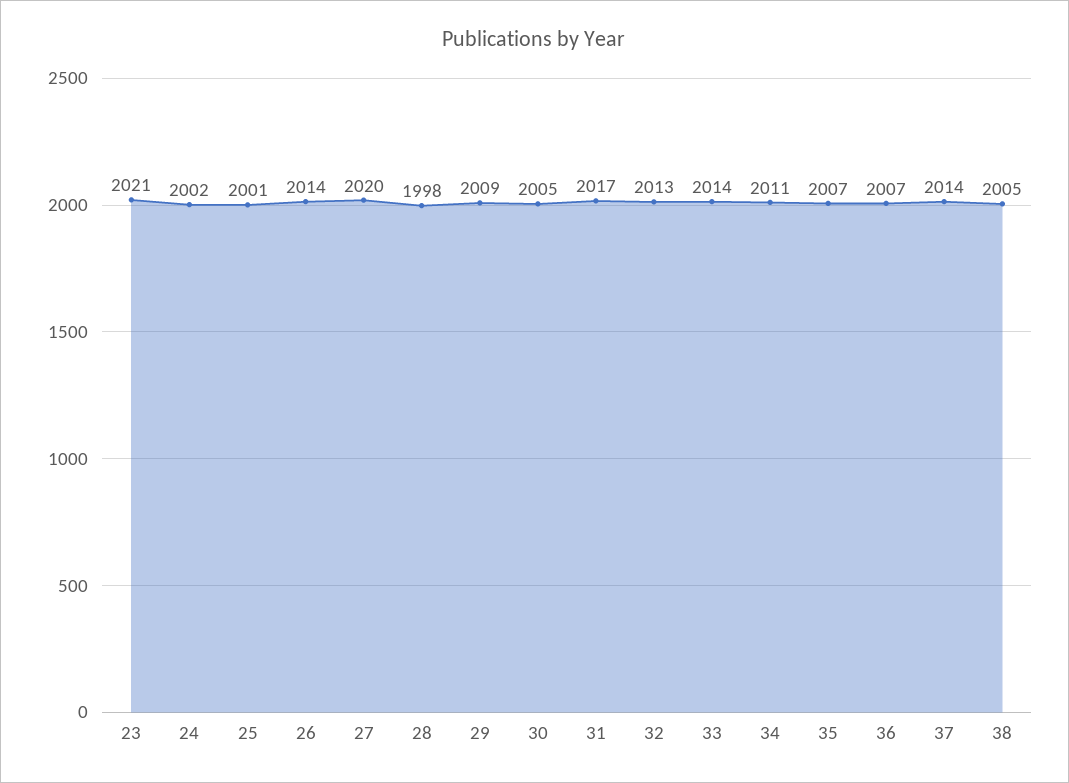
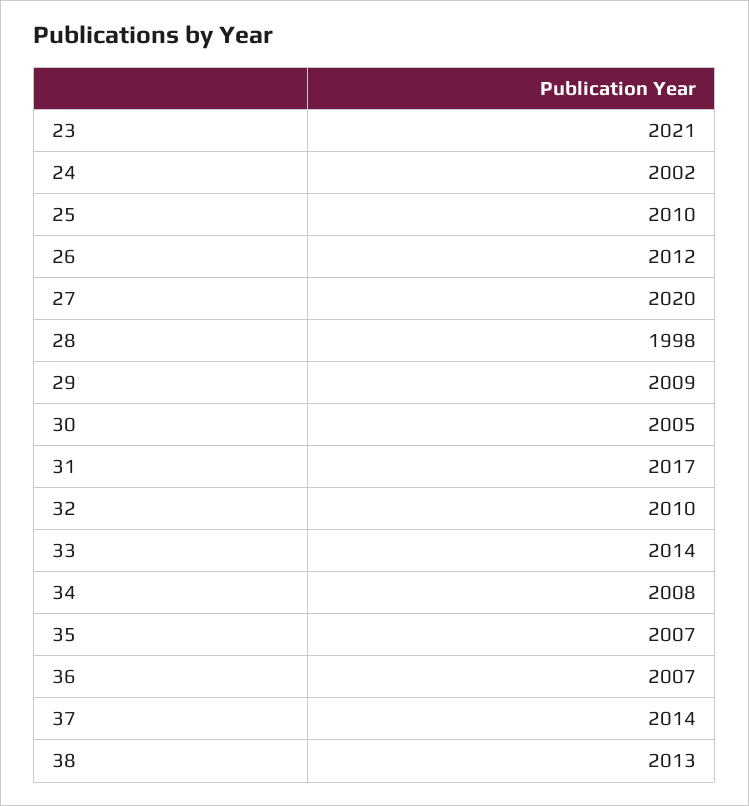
25: 2001 -> 2010
26: 2014 -> 2012
32: 2013 -> 2010
34: 2011 -> 2008
38: 2005 -> 2013

